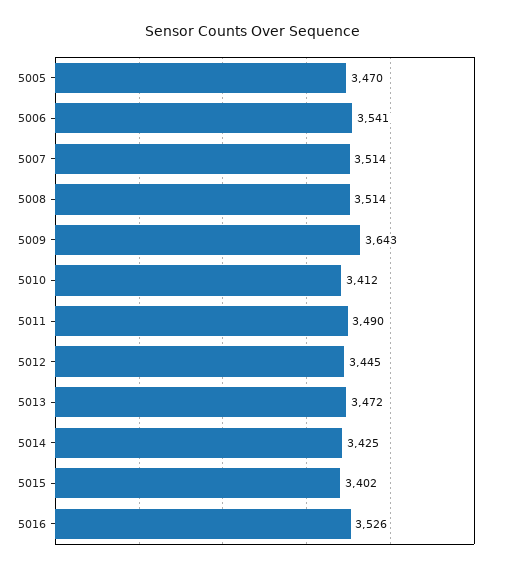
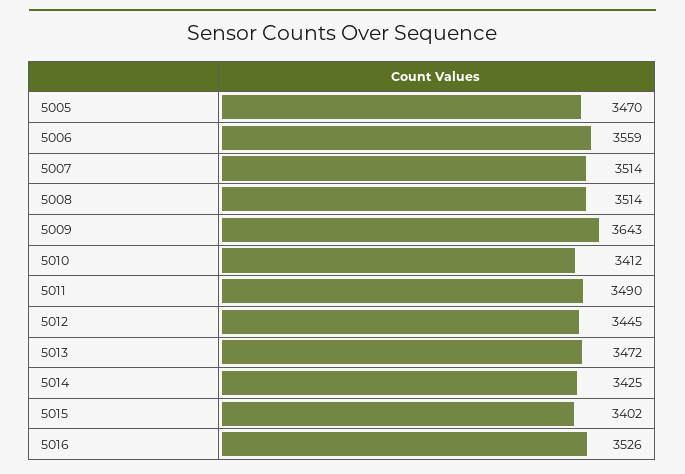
5006: 3541 -> 3559

